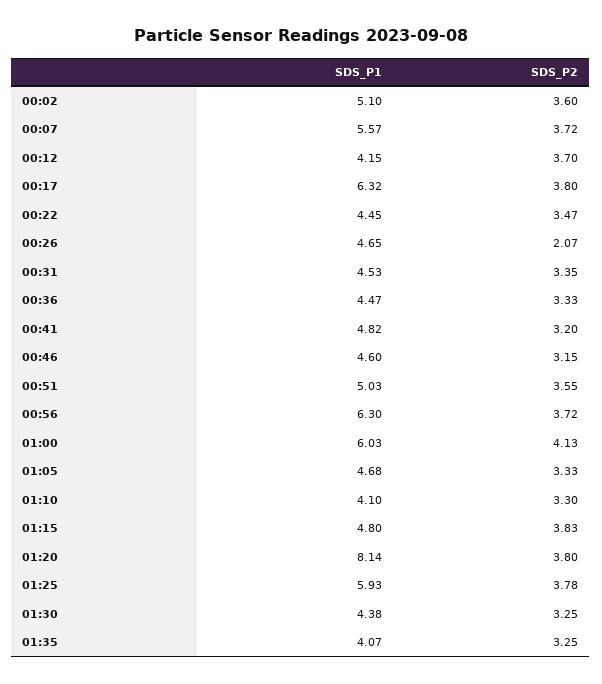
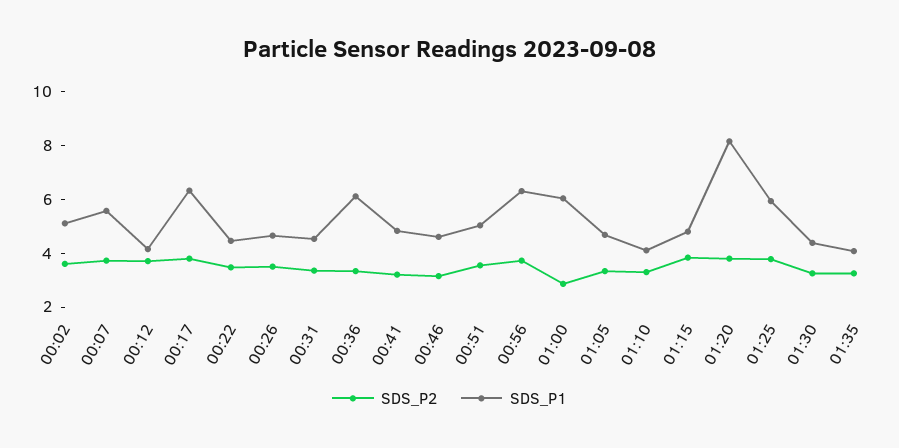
SDS_P2, 00:26: 2.07 -> 3.5
SDS_P1, 00:36: 4.47 -> 6
SDS_P2, 01:00: 4.13 -> 3

